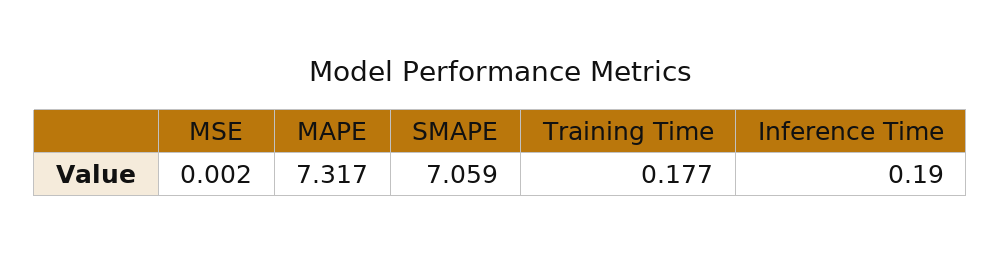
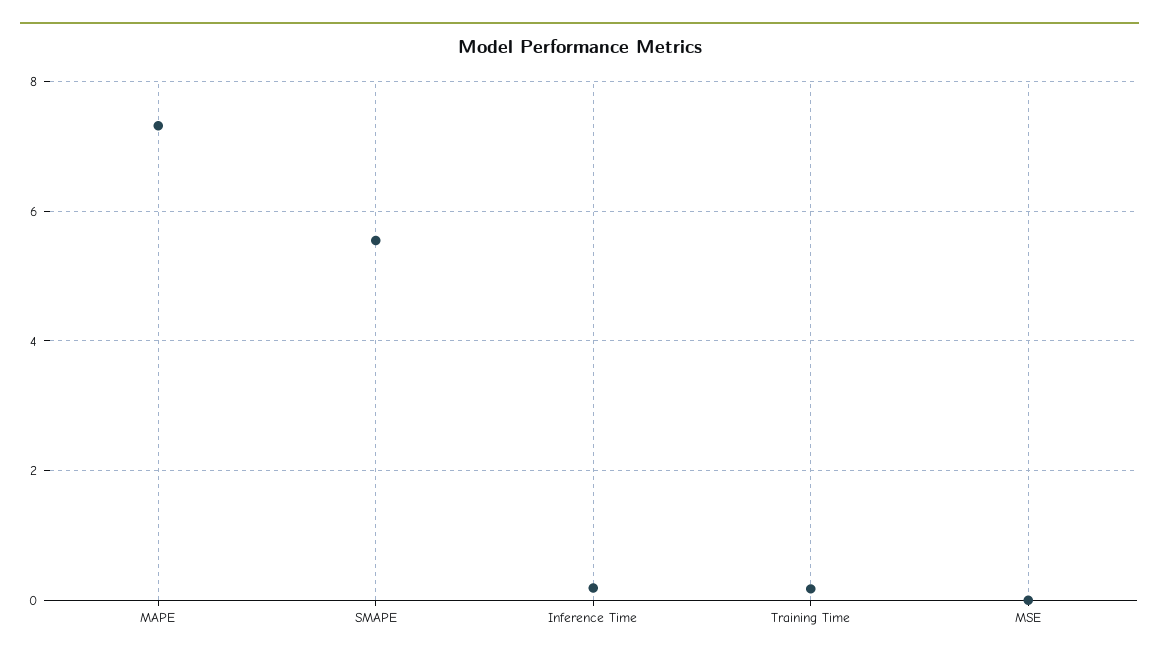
SMAPE: 7.059 -> 5.6

